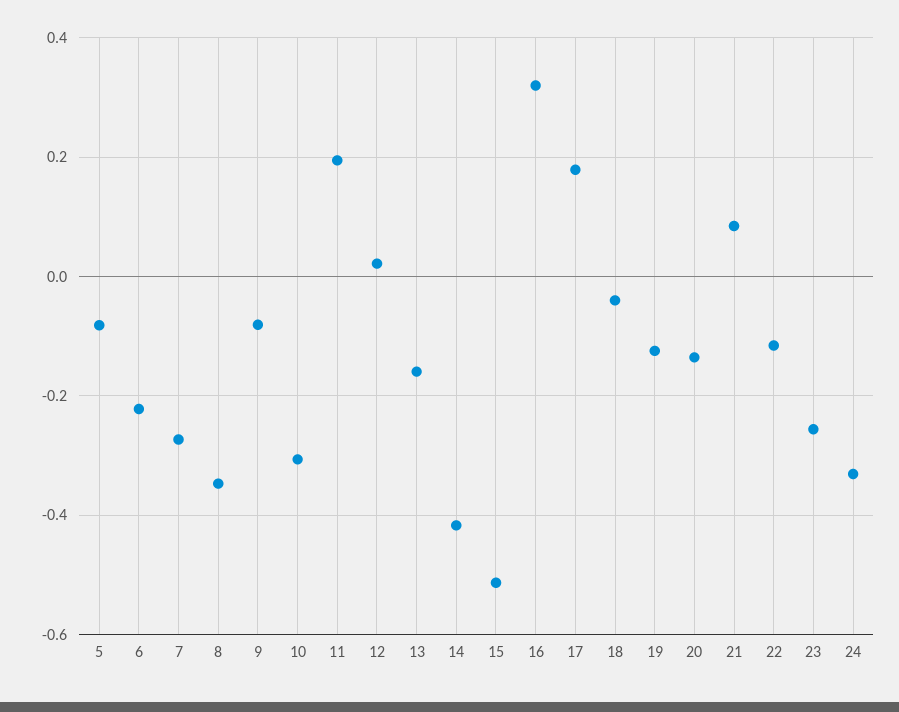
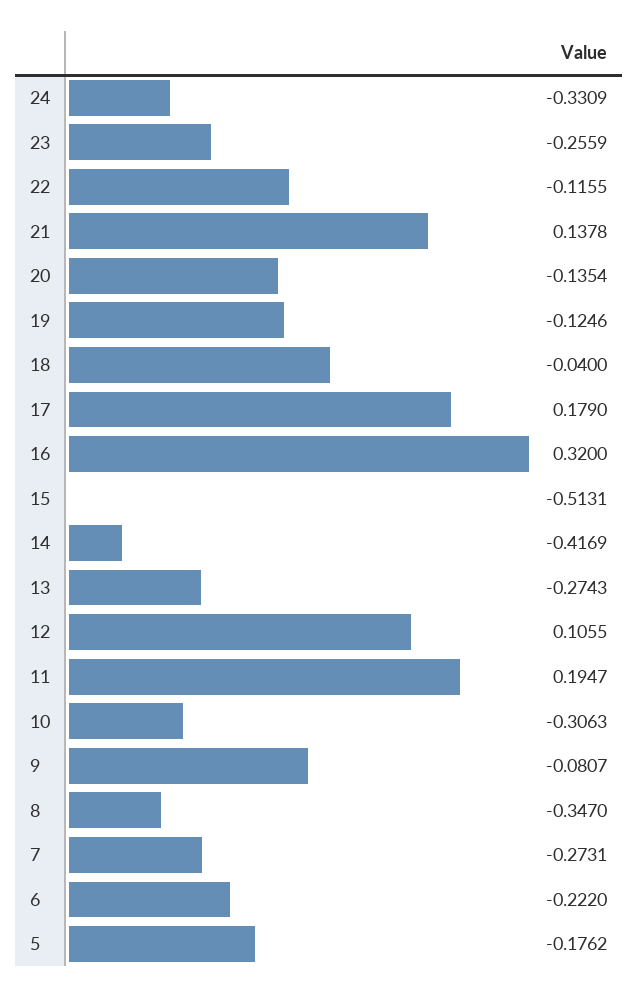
5: -0.08 -> -0.1762
12: 0.02 -> 0.1055
13: -0.16 -> -0.2743
21: 0.08 -> 0.1378

